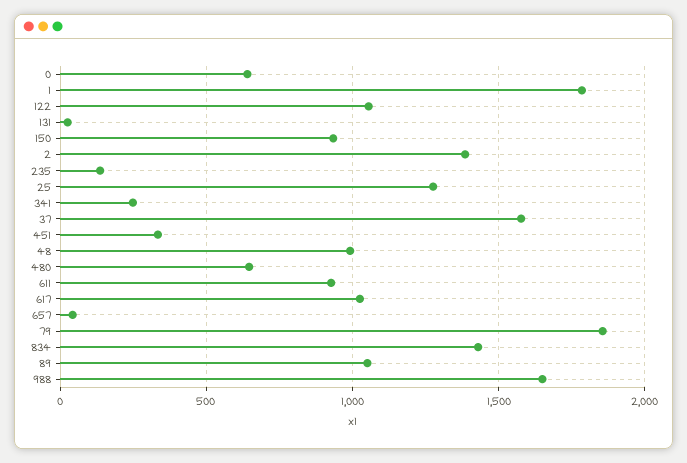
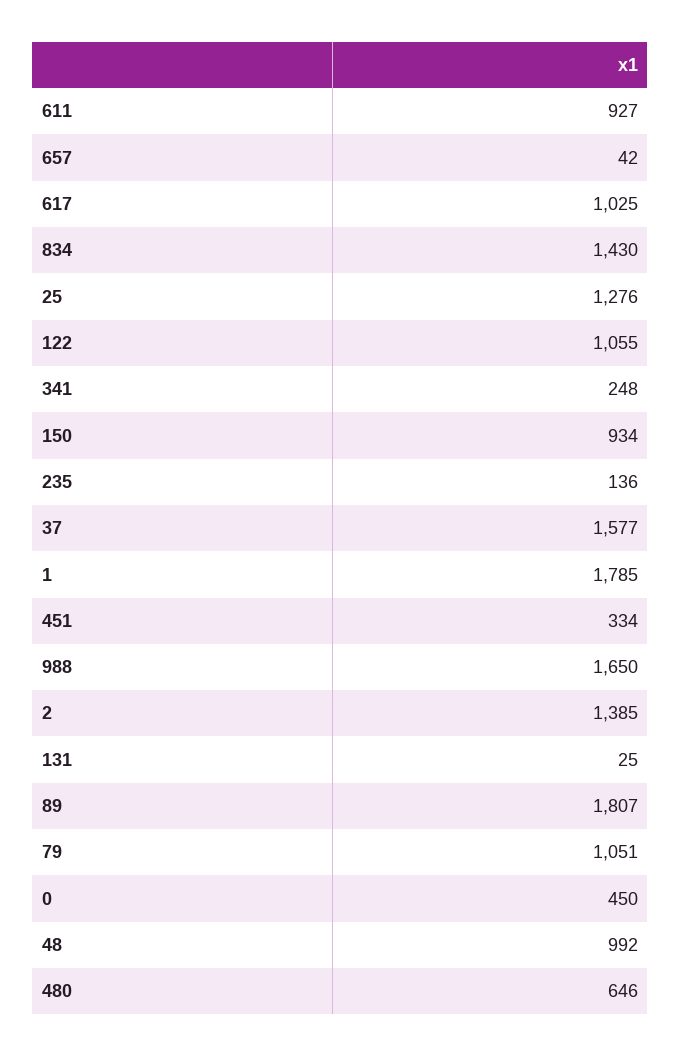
0: 650 -> 450
79: 1850 -> 1051
89: 1050 -> 1807

